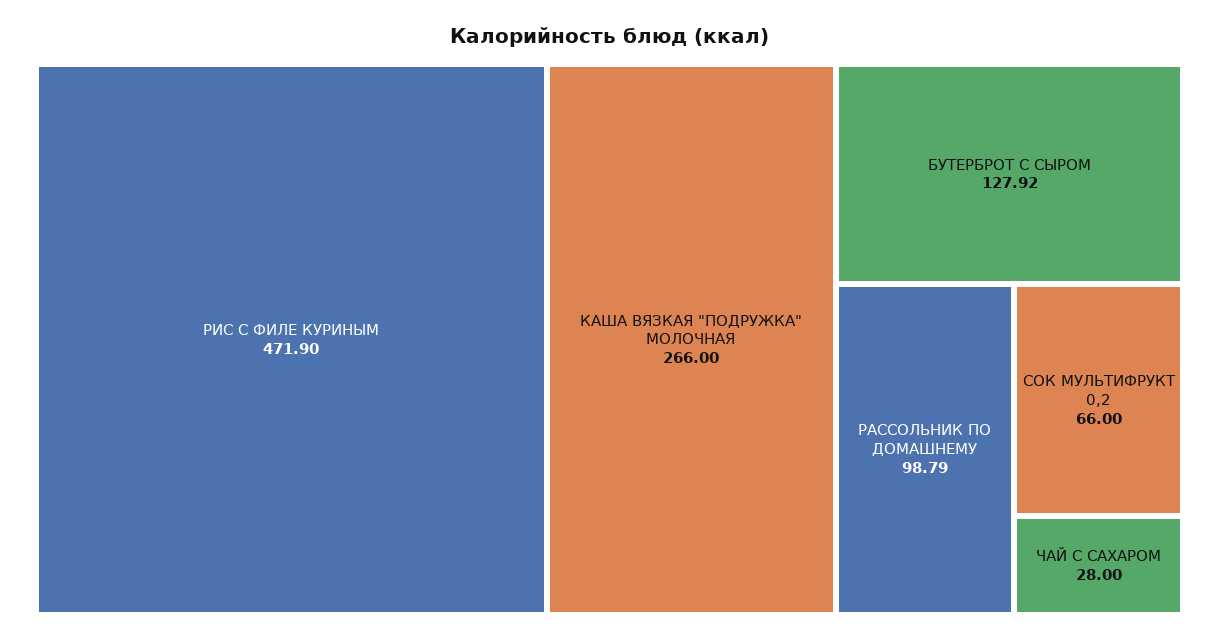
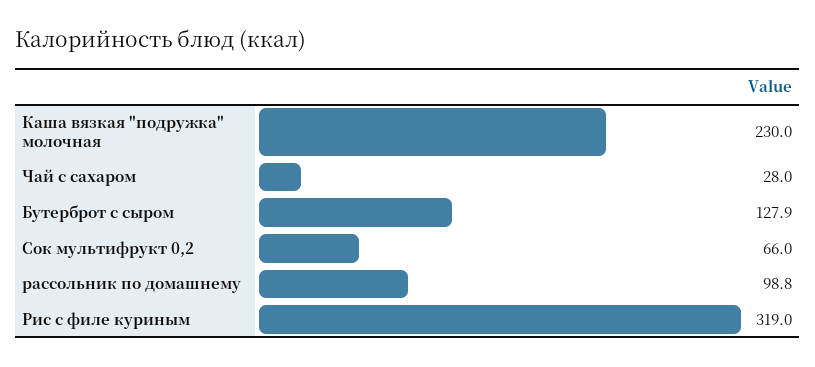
РИС С ФИЛЕ КУРИНЫМ: 471.9 -> 319
КАША ВЯЗКАЯ "ПОДРУЖКА" МОЛОЧНАЯ: 266 -> 230

